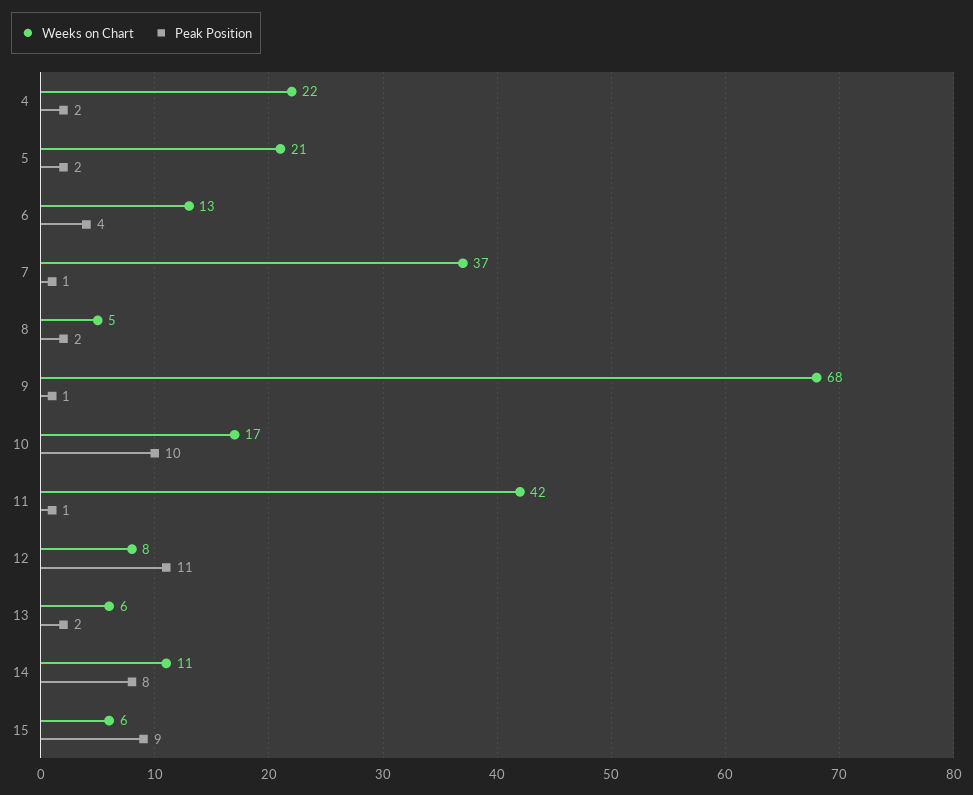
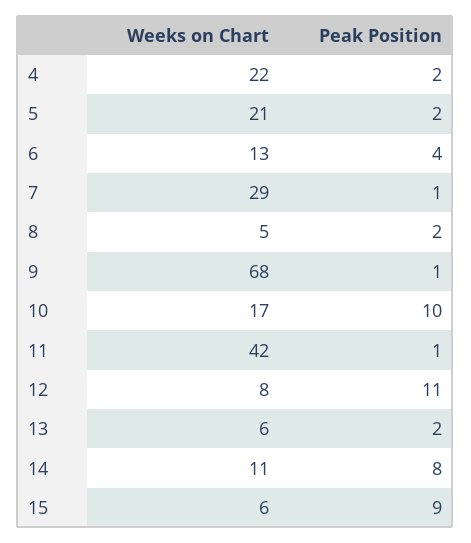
Weeks on Chart, 7: 37 -> 29

